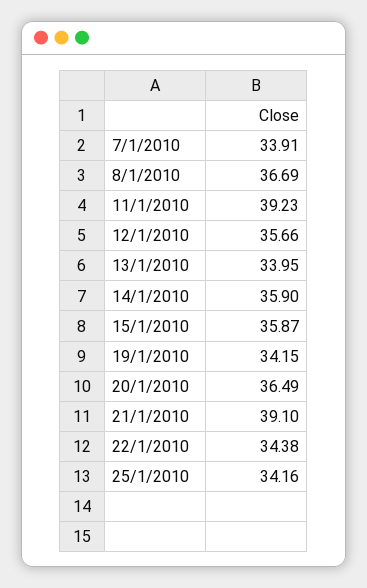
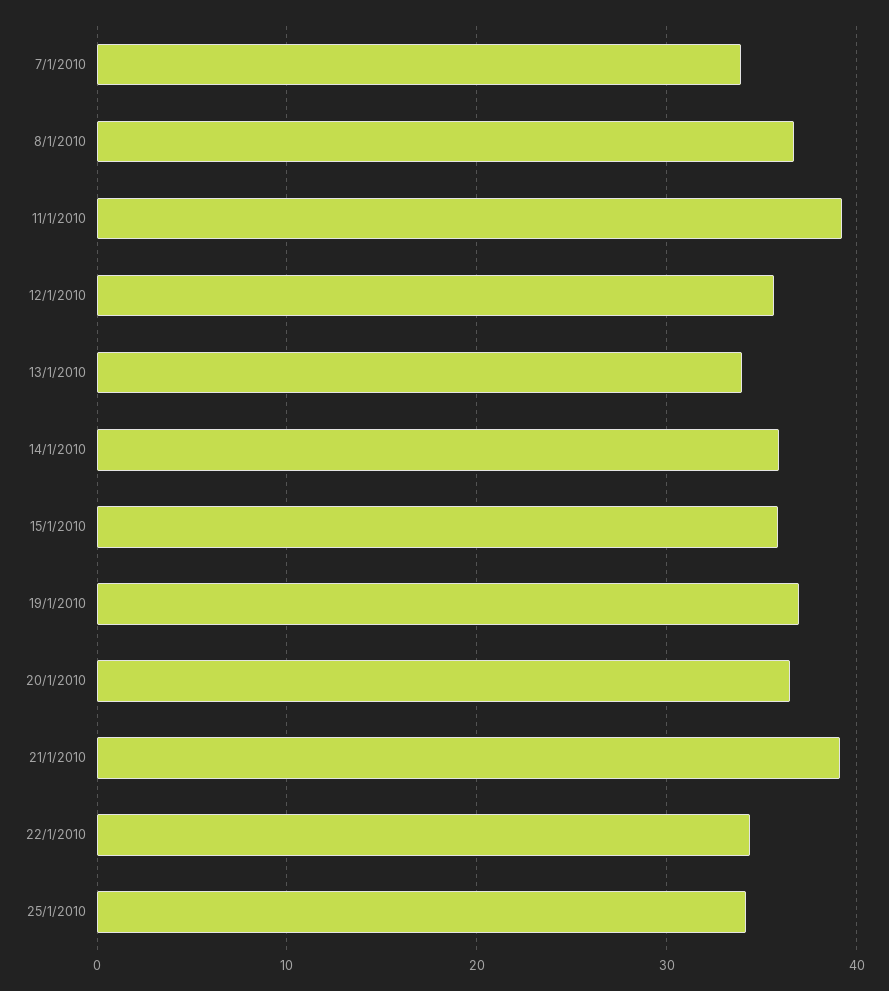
19/1/2010: 34.15 -> 37

